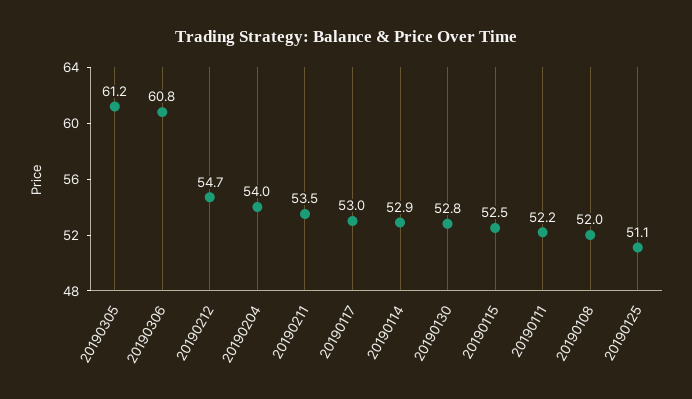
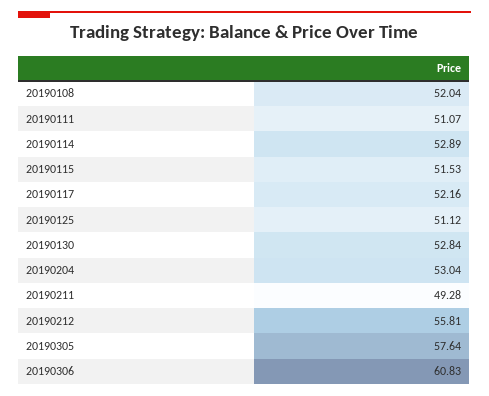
20190305: 61.2 -> 57.64
20190212: 54.7 -> 55.81
20190204: 54 -> 53.04
20190211: 53.5 -> 49.28
20190117: 53 -> 52.16
20190115: 52.5 -> 51.53
20190111: 52.2 -> 51.07

